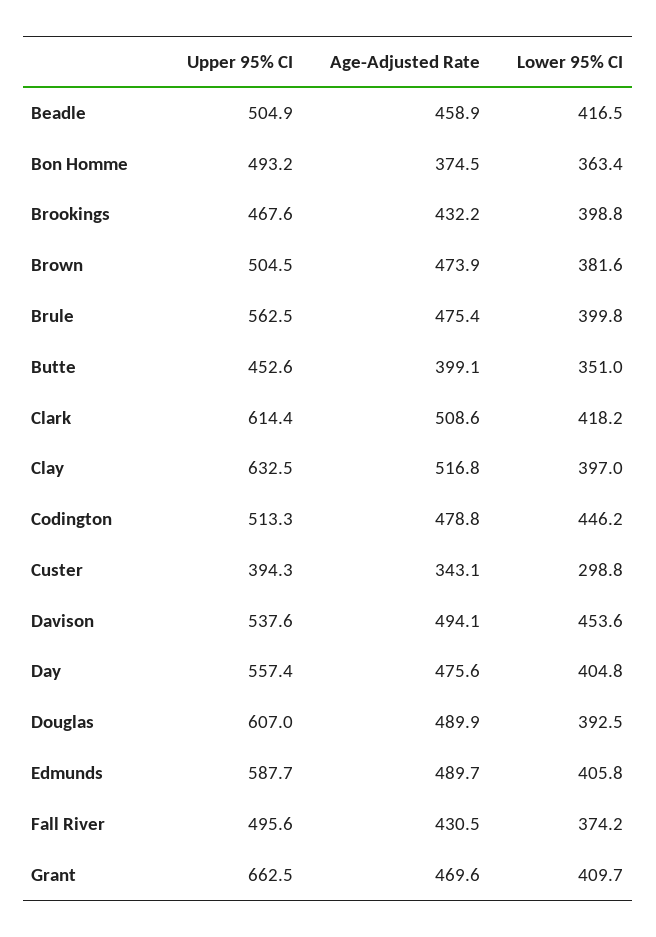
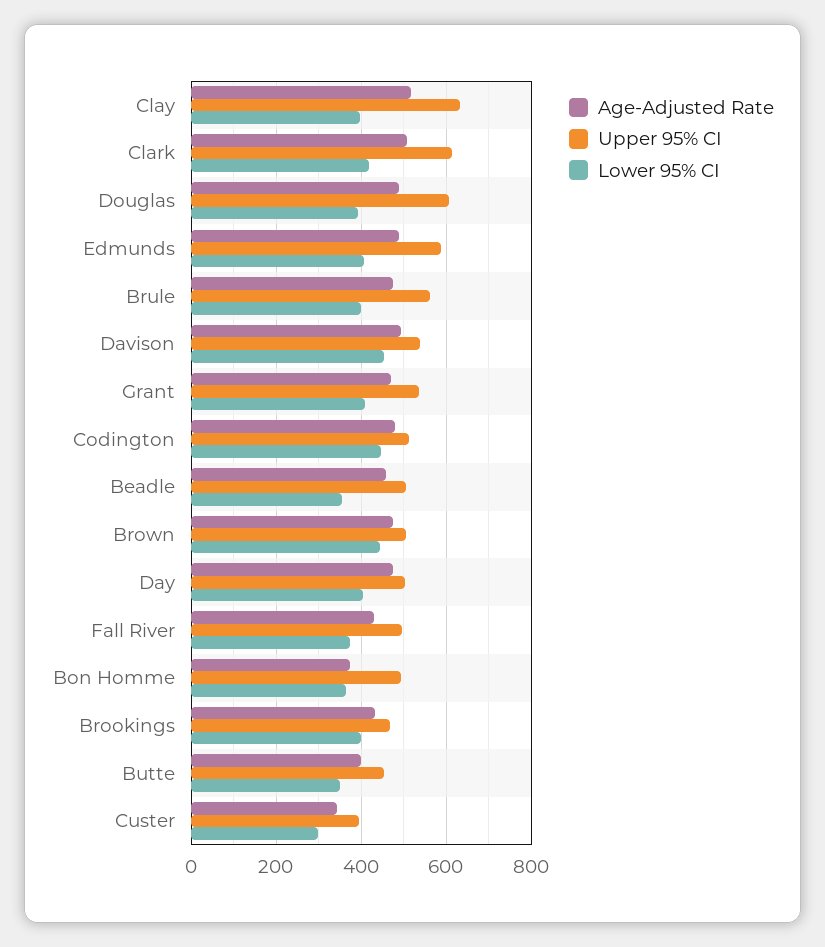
Lower 95% CI, Beadle: 416.5 -> 360
Lower 95% CI, Brown: 381.6 -> 440
Upper 95% CI, Day: 557.4 -> 500
Upper 95% CI, Grant: 662.5 -> 540

